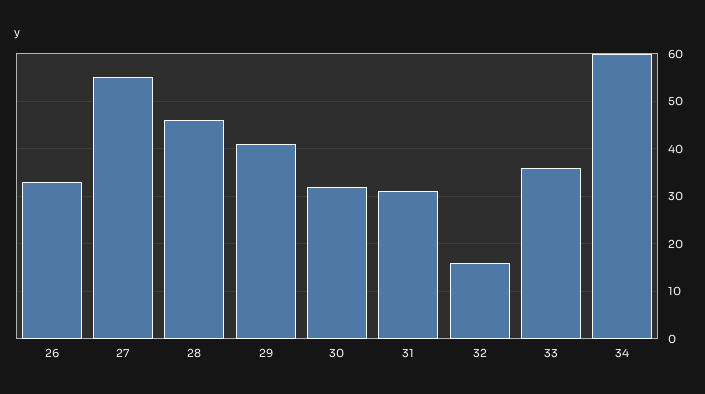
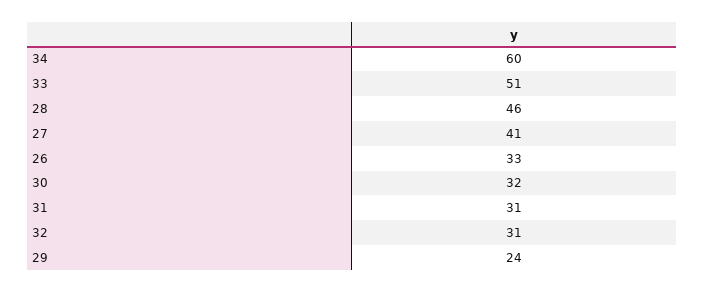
27: 55 -> 41
29: 40 -> 24
32: 15 -> 31
33: 35 -> 51

